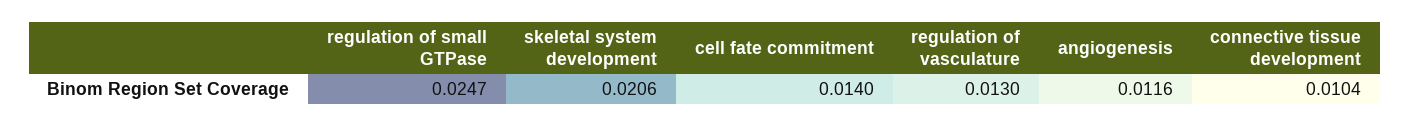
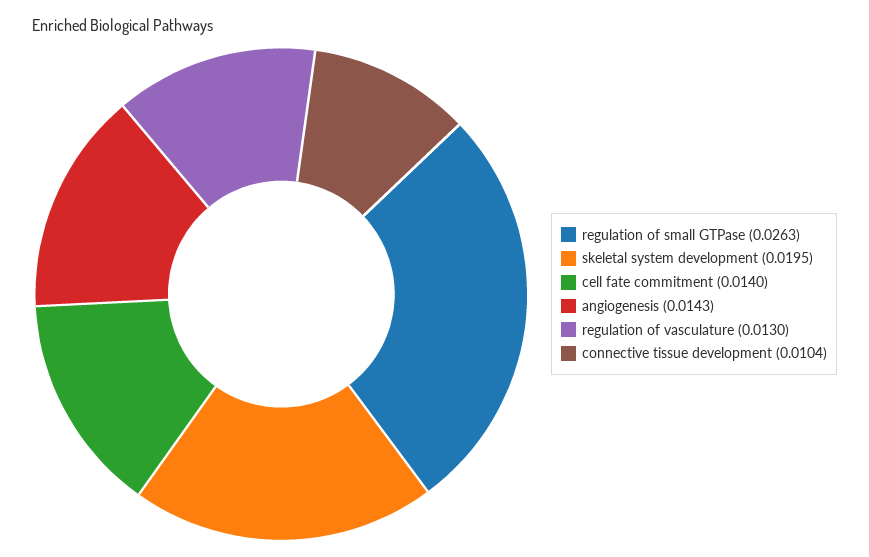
regulation of small GTPase: 0.0247 -> 0.0263
skeletal system development: 0.0206 -> 0.0195
angiogenesis: 0.0116 -> 0.0143

